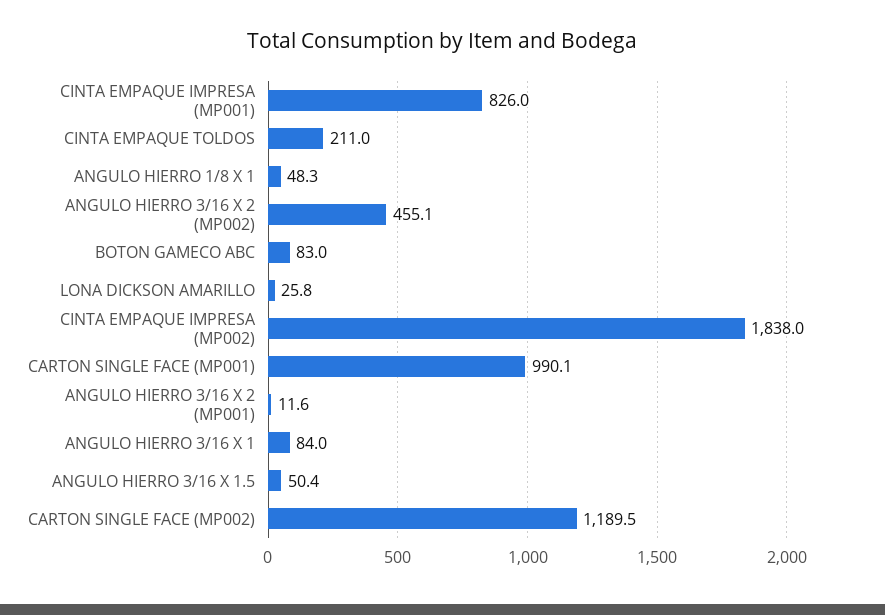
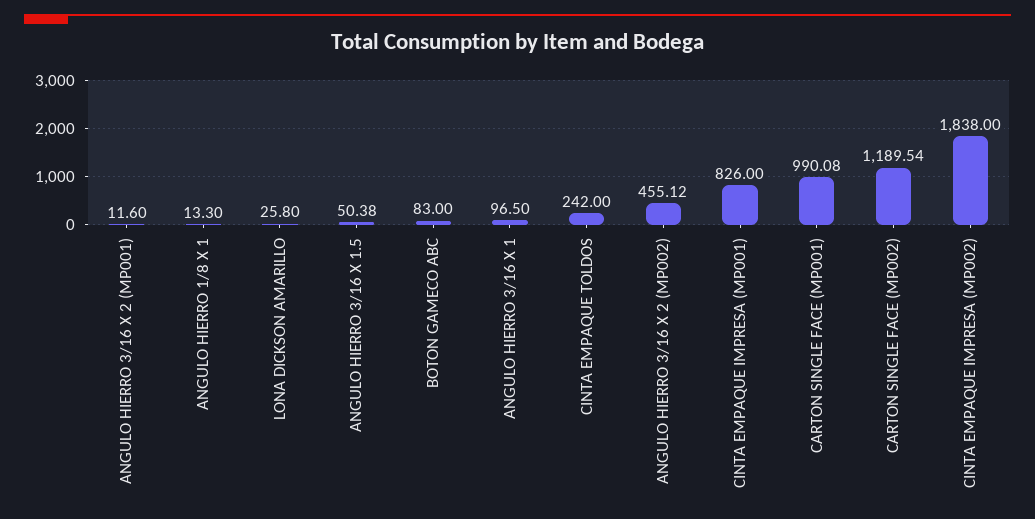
CINTA EMPAQUE TOLDOS: 211 -> 242
ANGULO HIERRO 1/8 X 1: 48.3 -> 13.3
ANGULO HIERRO 3/16 X 1: 84 -> 96.5

